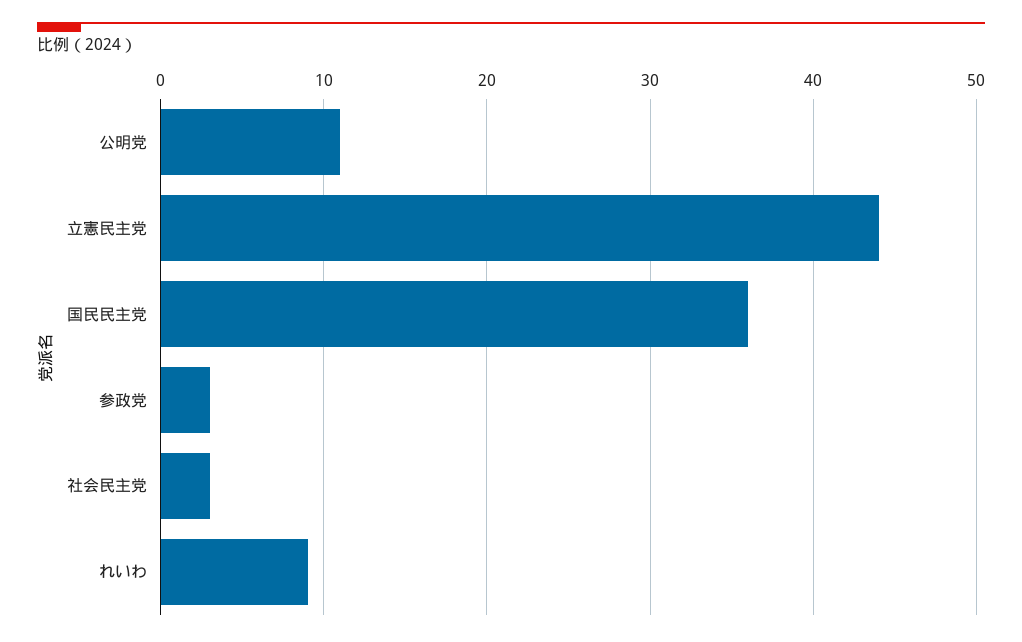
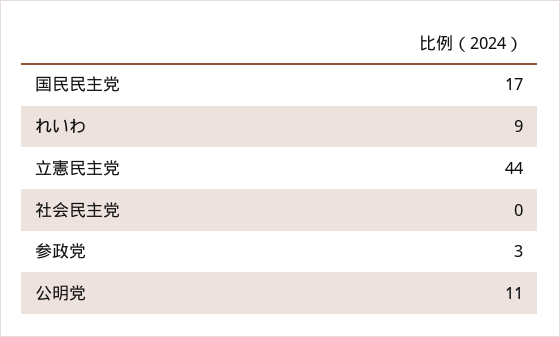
国民民主党: 36 -> 17
社会民主党: 3 -> 0

